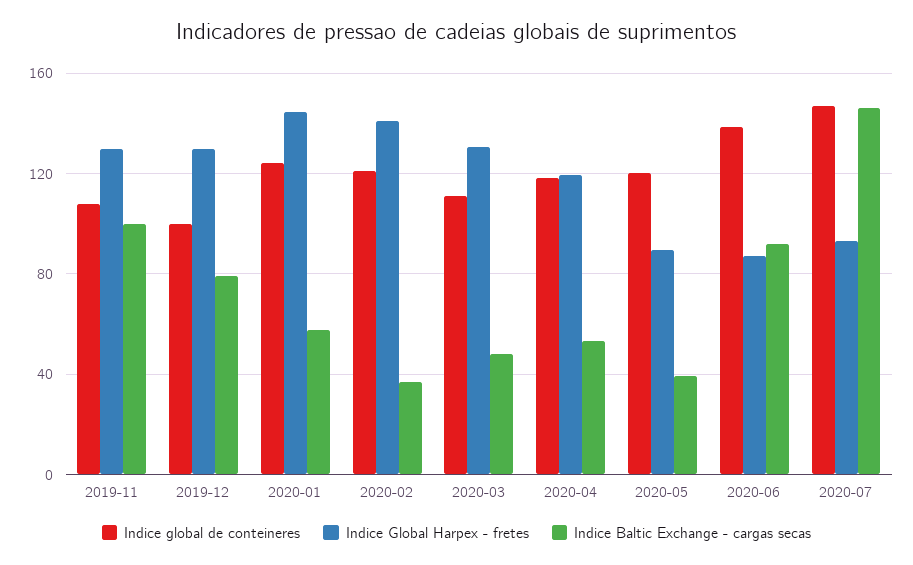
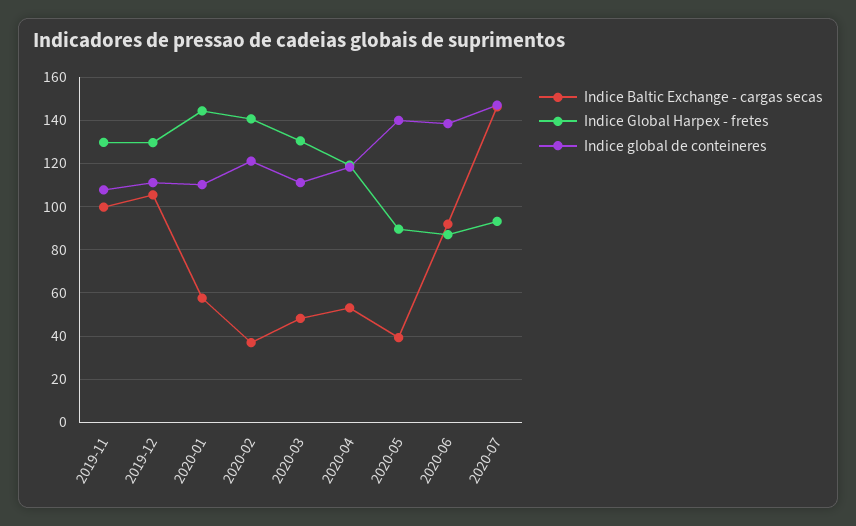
Indice global de conteineres, 2019-12: 100 -> 110
Indice Baltic Exchange - cargas secas, 2019-12: 80 -> 105
Indice global de conteineres, 2020-01: 125 -> 110
Indice global de conteineres, 2020-05: 120 -> 140

